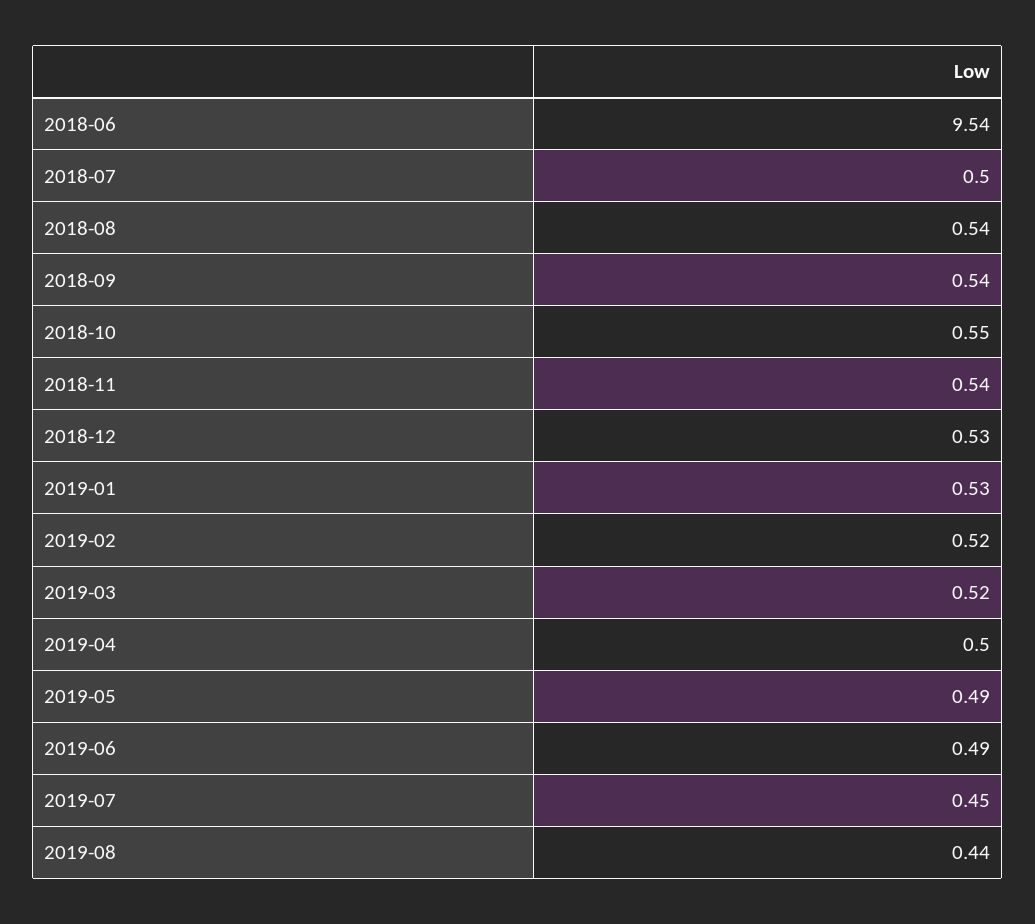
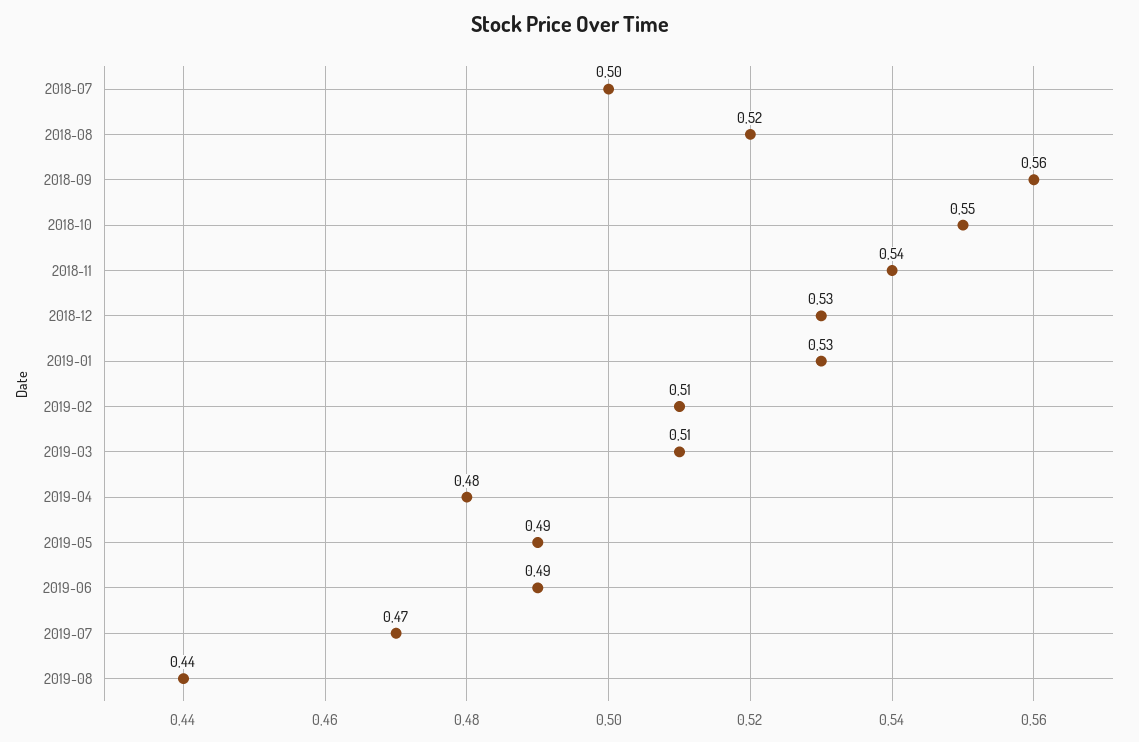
2018-06: 9.54 -> none
2018-08: 0.54 -> 0.52
2018-09: 0.54 -> 0.56
2019-02: 0.52 -> 0.51
2019-03: 0.52 -> 0.51
2019-04: 0.5 -> 0.48
2019-07: 0.45 -> 0.47

